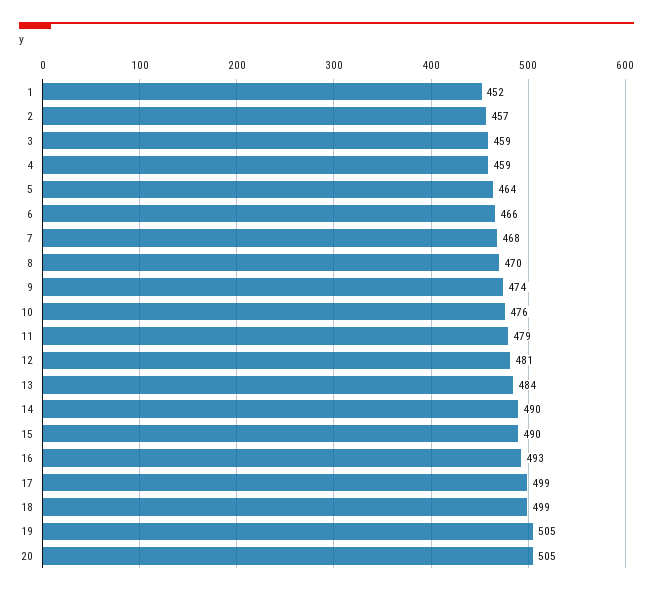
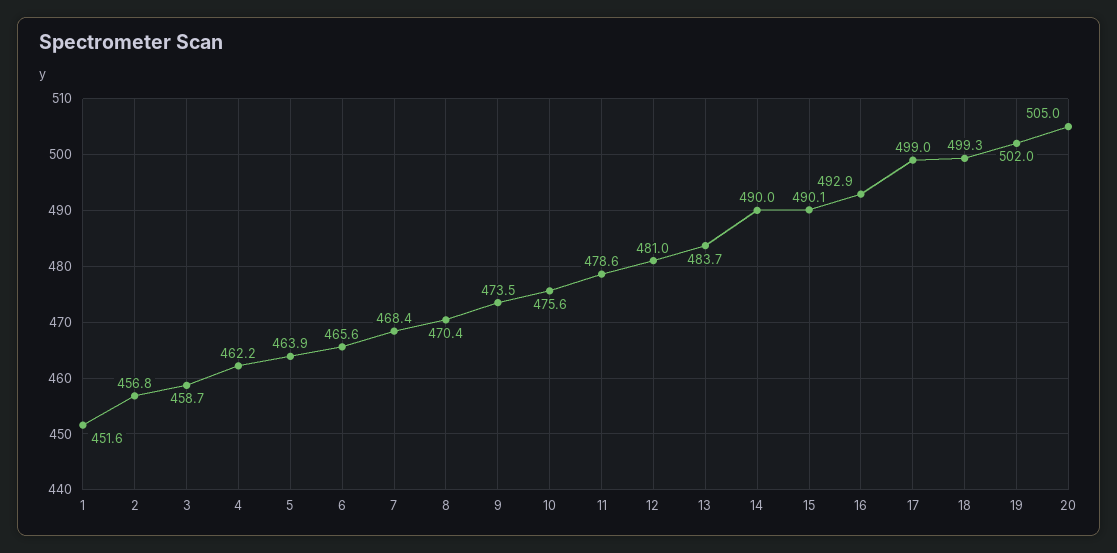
4: 459 -> 462.2
19: 505 -> 502

